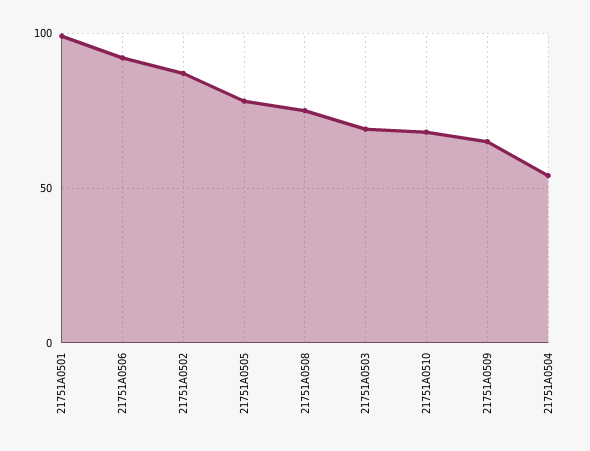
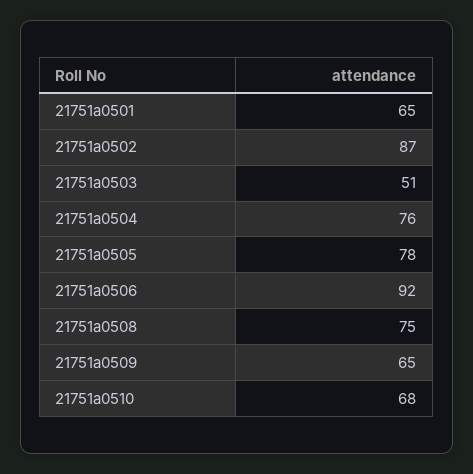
21751A0501: 100 -> 65
21751A0503: 70 -> 51
21751A0504: 55 -> 76

